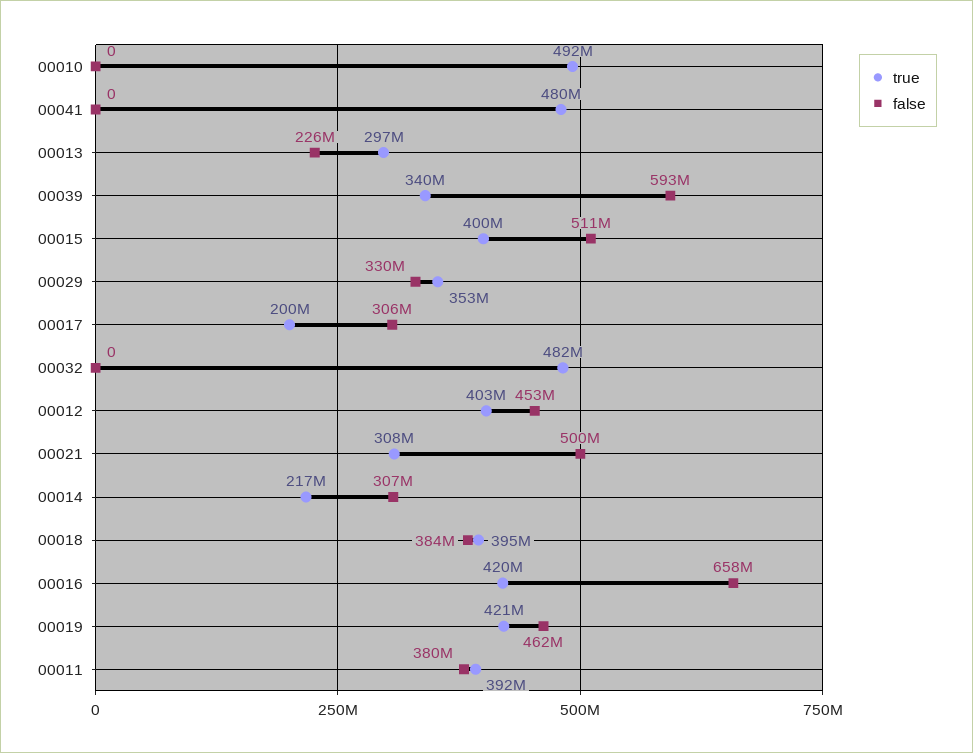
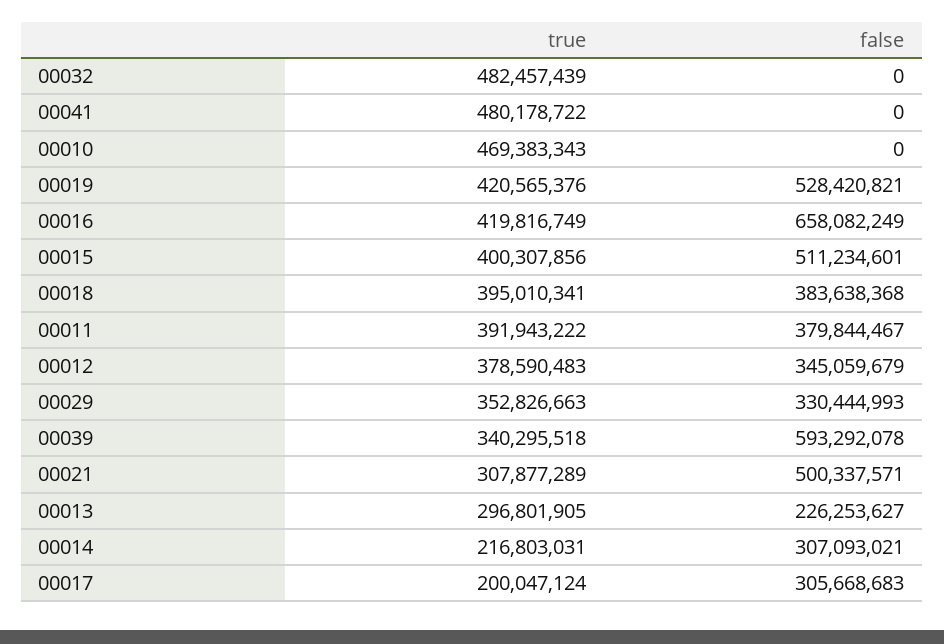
true, 00010: 492000000 -> 469383343
true, 00012: 403000000 -> 378590483
false, 00012: 453000000 -> 345059679
false, 00019: 462000000 -> 528420821

